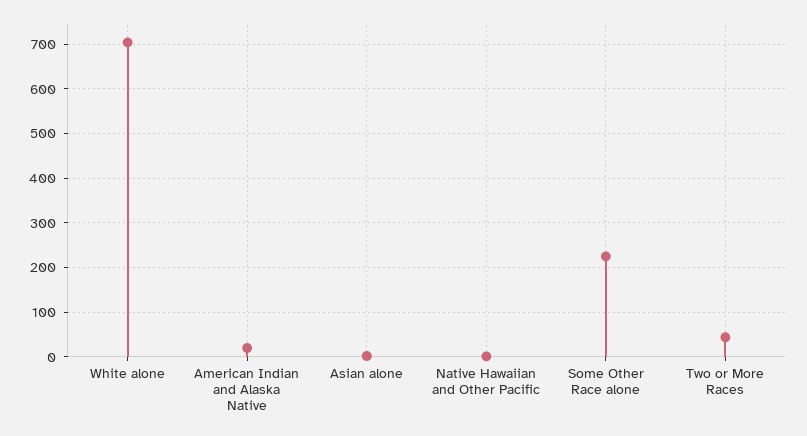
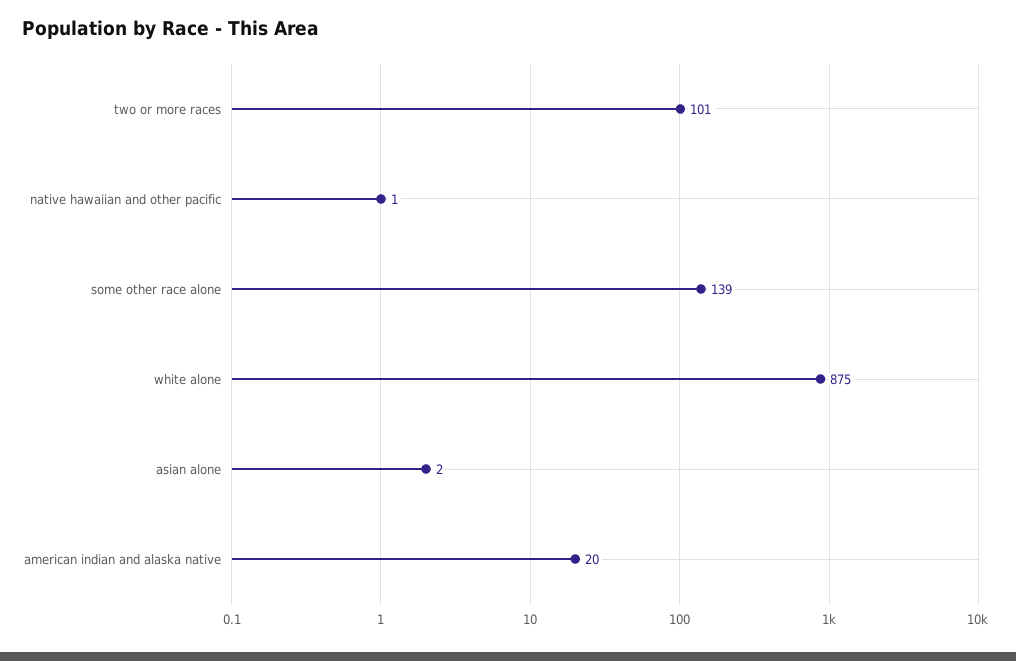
White alone: 700 -> 875
Some Other Race alone: 220 -> 139
Two or More Races: 40 -> 101

